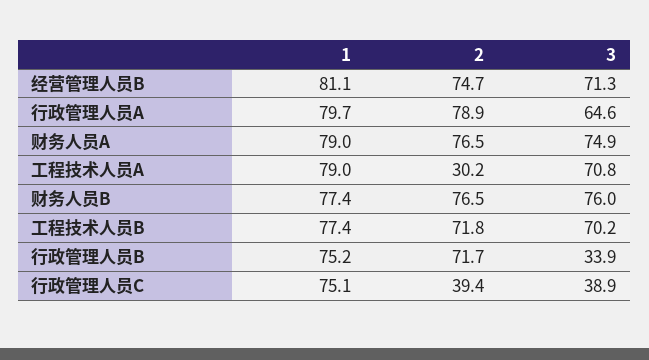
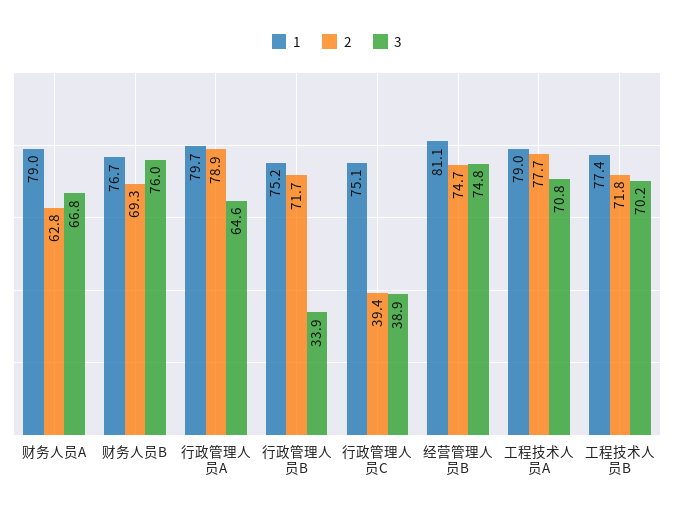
3, 经营管理人员B: 71.3 -> 74.8
2, 财务人员A: 76.5 -> 62.8
3, 财务人员A: 74.9 -> 66.8
2, 工程技术人员A: 30.2 -> 77.7
1, 财务人员B: 77.4 -> 76.7
2, 财务人员B: 76.5 -> 69.3

